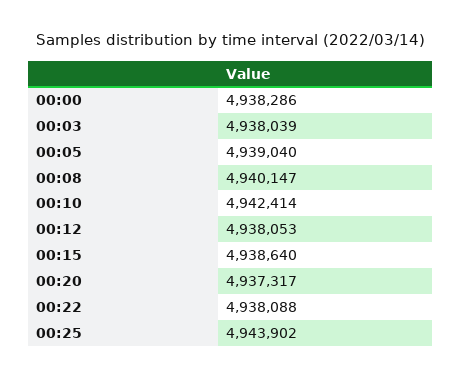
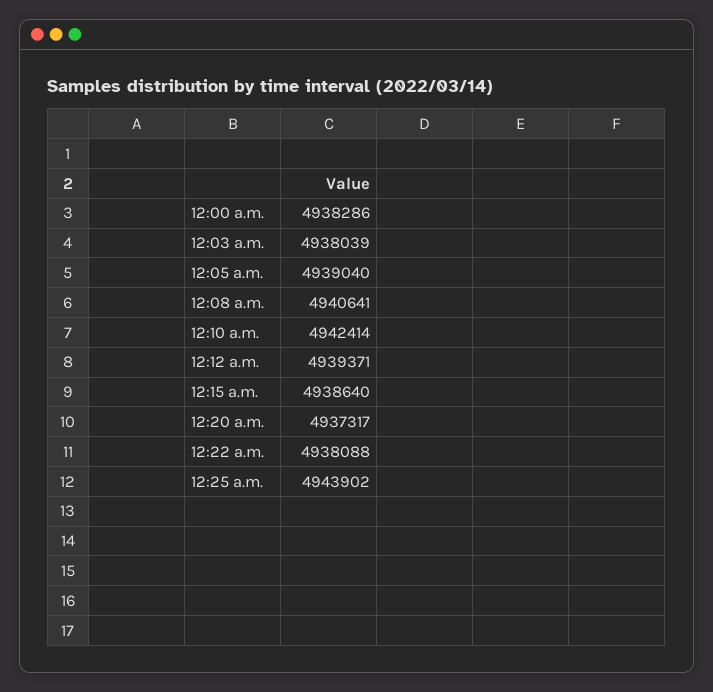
00:08: 4940147 -> 4940641
00:12: 4938053 -> 4939371

